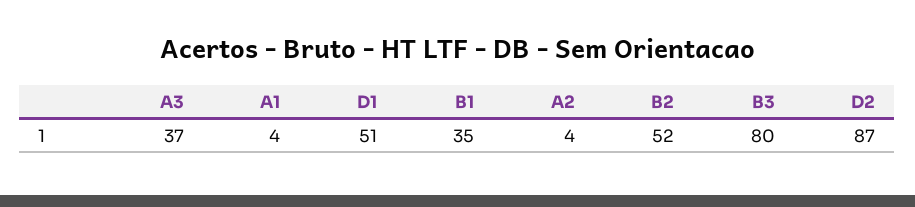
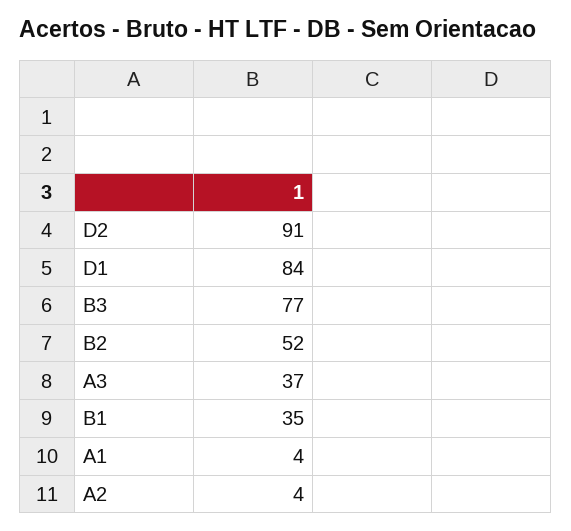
D1: 51 -> 84
B3: 80 -> 77
D2: 87 -> 91

